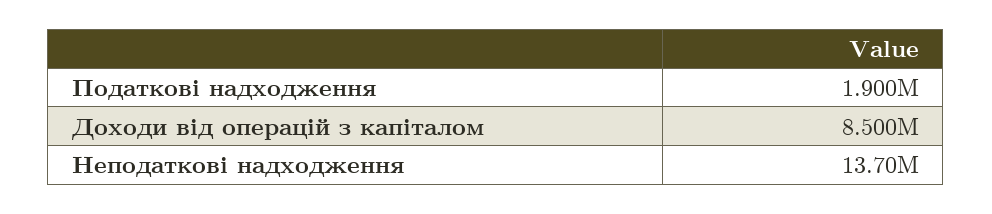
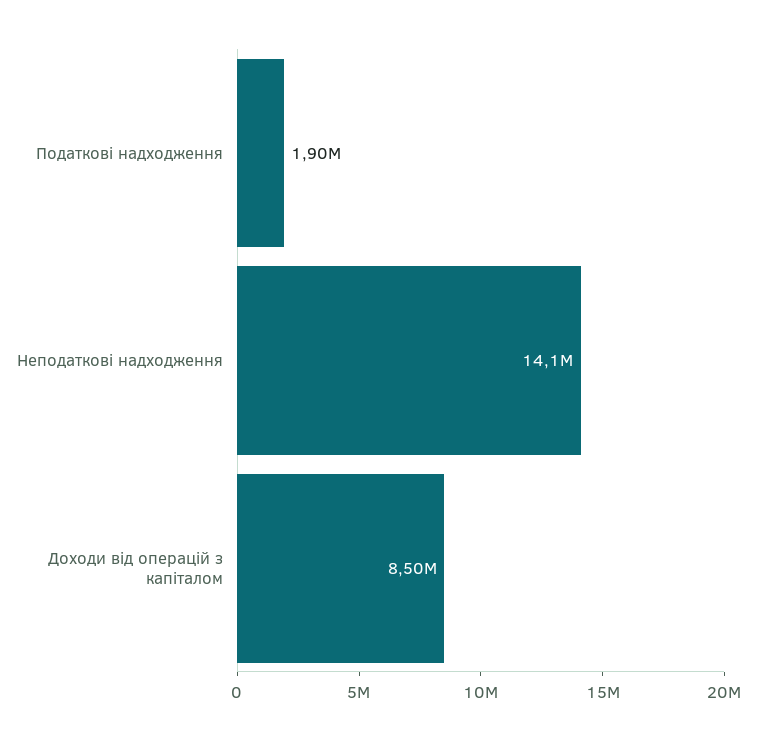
Неподаткові надходження: 13700000 -> 14100000

